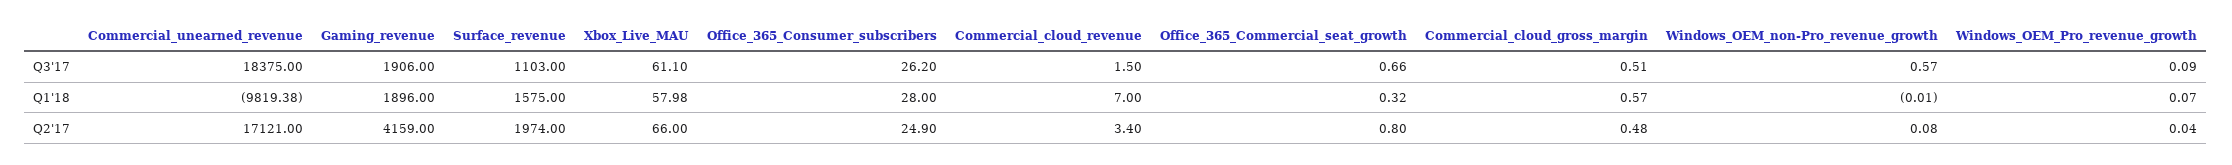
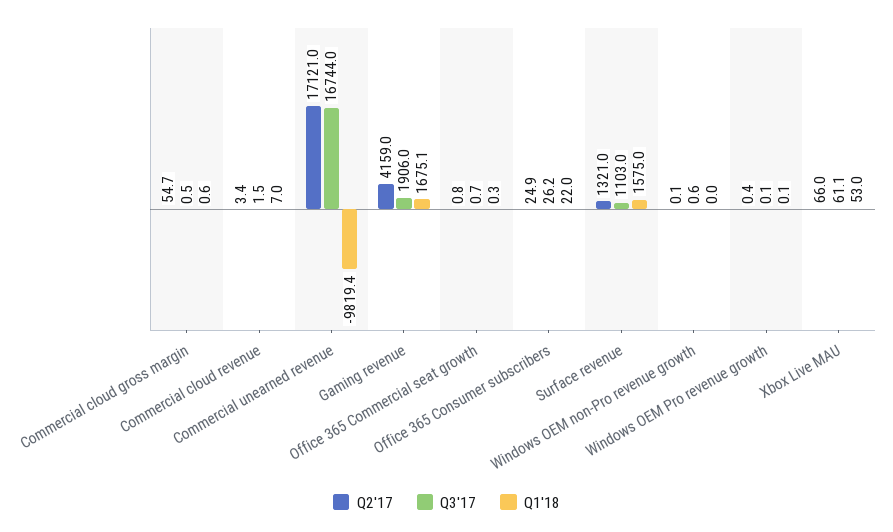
Q3'17, Commercial_unearned_revenue: 18375 -> 16744
Q1'18, Gaming_revenue: 1896 -> 1675.1
Q1'18, Xbox_Live_MAU: 57.98 -> 53
Q1'18, Office_365_Consumer_subscribers: 28 -> 22
Q2'17, Surface_revenue: 1974 -> 1321
Q2'17, Commercial_cloud_gross_margin: 0.48 -> 54.7
Q2'17, Windows_OEM_Pro_revenue_growth: 0.04 -> 0.4

